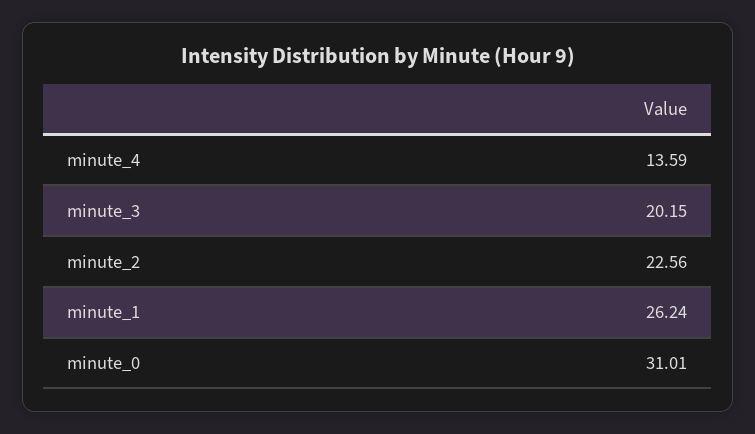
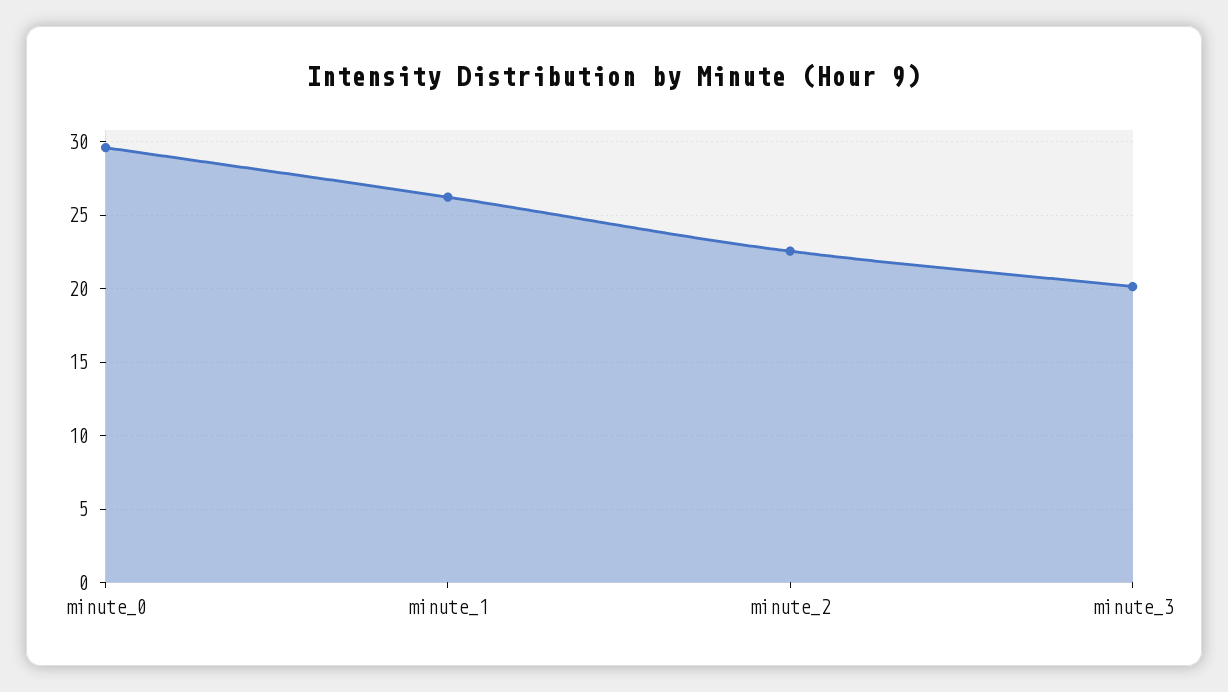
minute_4: 13.59 -> none
minute_0: 31.01 -> 29.5

